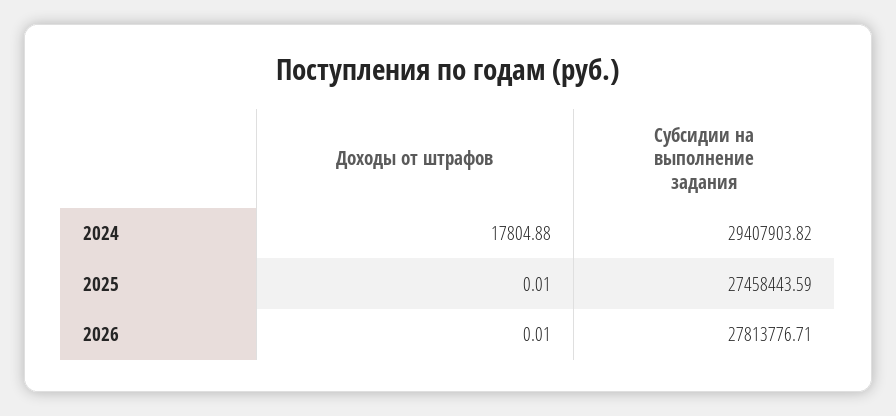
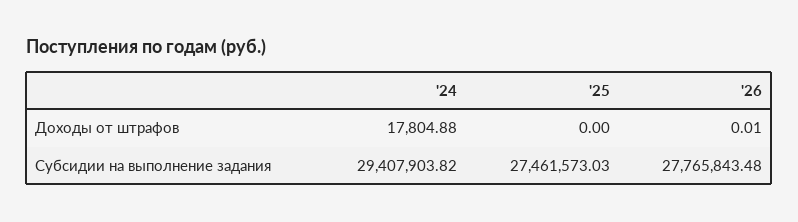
Доходы от штрафов, 2025: 0.01 -> 0
Субсидии на выполнение задания, 2025: 27458443.59 -> 27461573.03
Субсидии на выполнение задания, 2026: 27813776.71 -> 27765843.48

